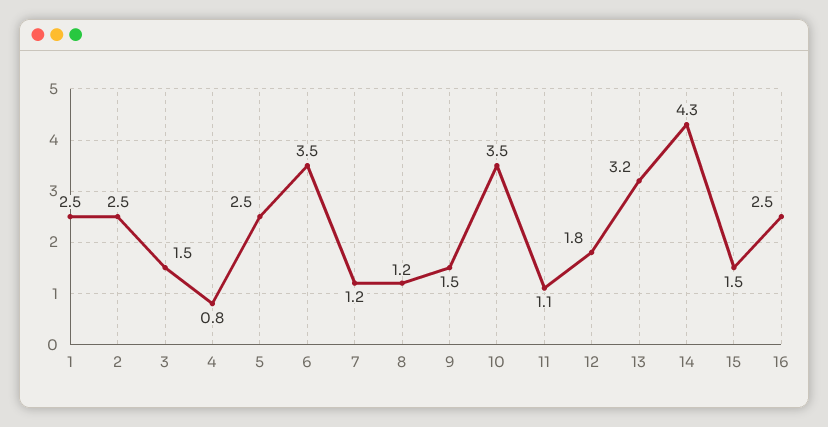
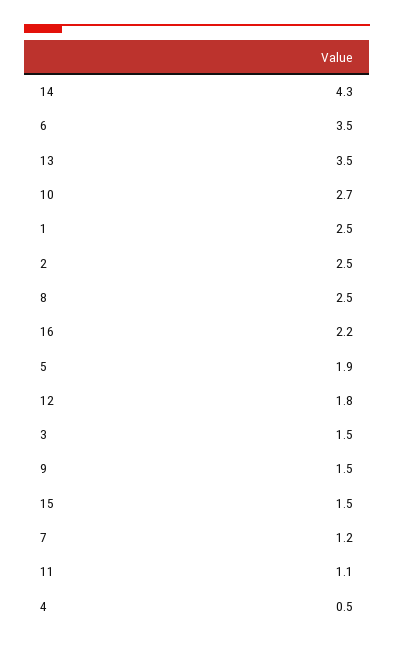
4: 0.8 -> 0.5
5: 2.5 -> 1.9
8: 1.2 -> 2.5
10: 3.5 -> 2.7
13: 3.2 -> 3.5
16: 2.5 -> 2.2

